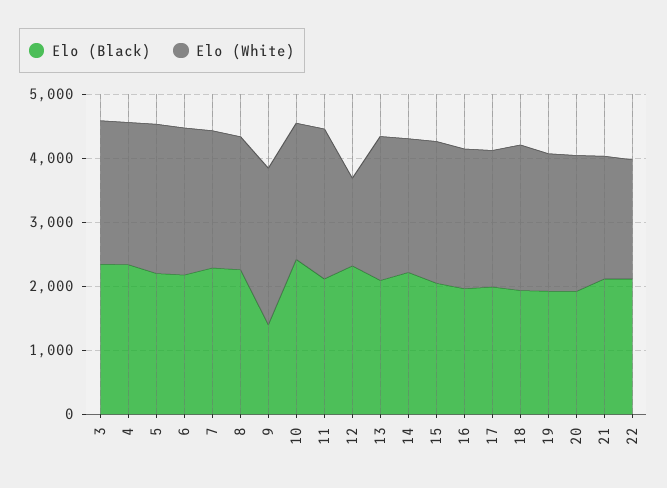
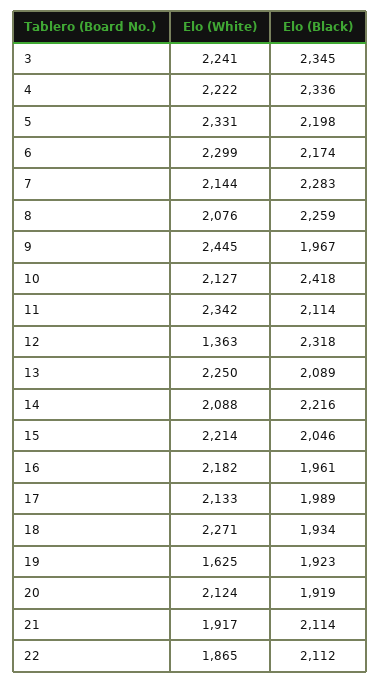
Elo (Black), 9: 1400 -> 1967
Elo (White), 19: 2200 -> 1625

